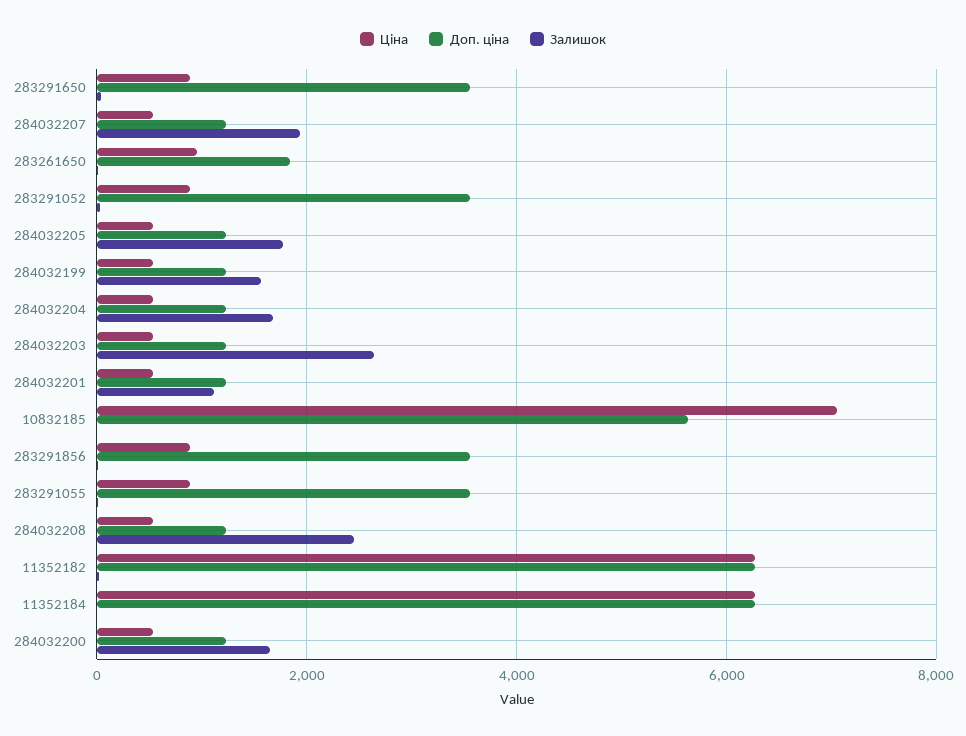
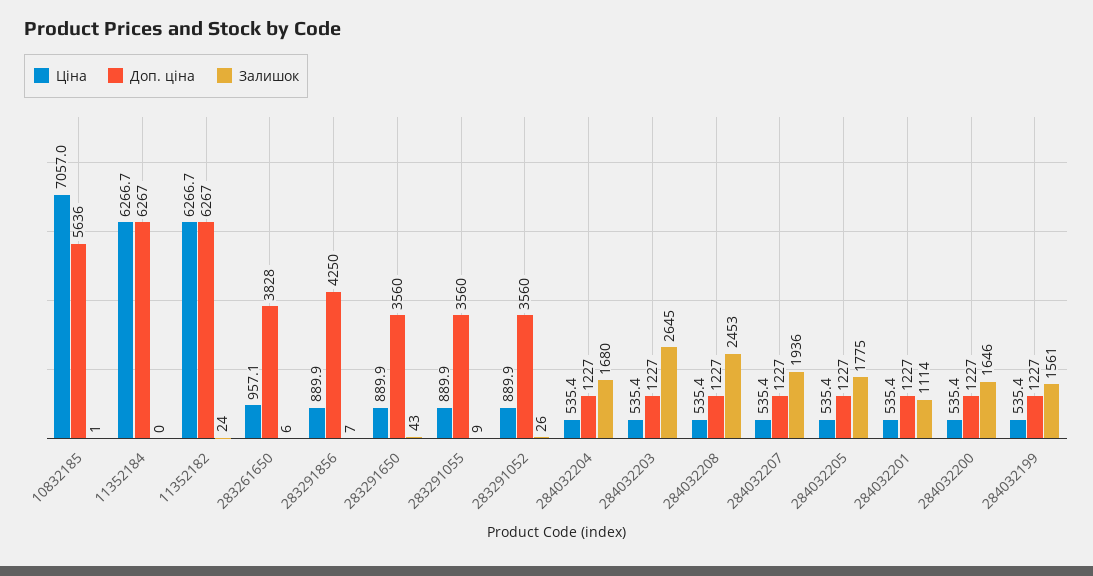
Доп. ціна, 283261650: 1800 -> 3828
Доп. ціна, 283291856: 3600 -> 4250

